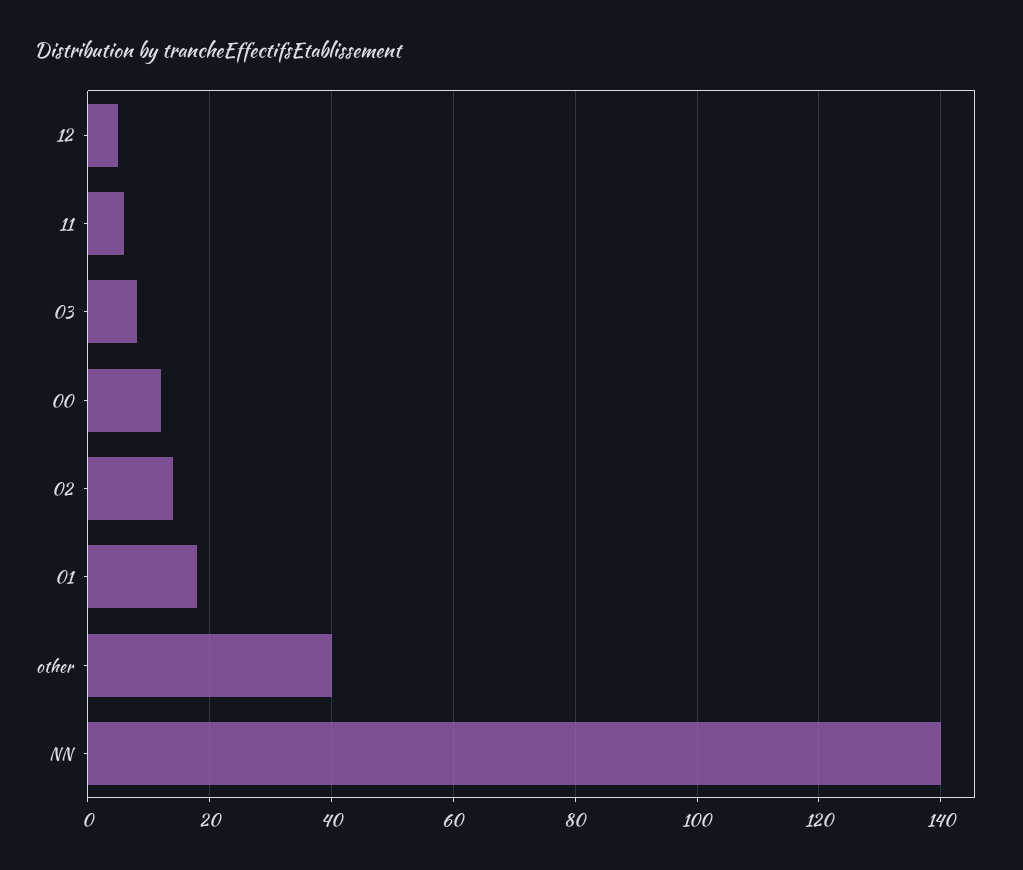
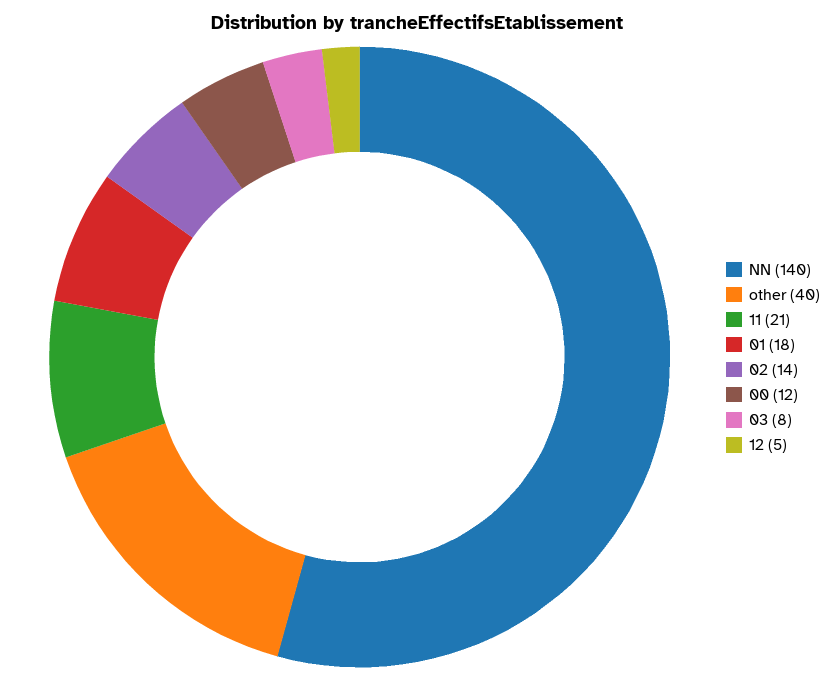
11: 5 -> 21

